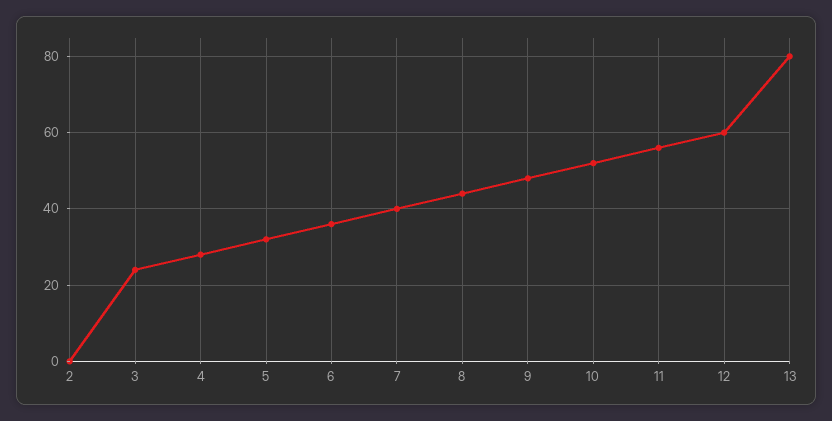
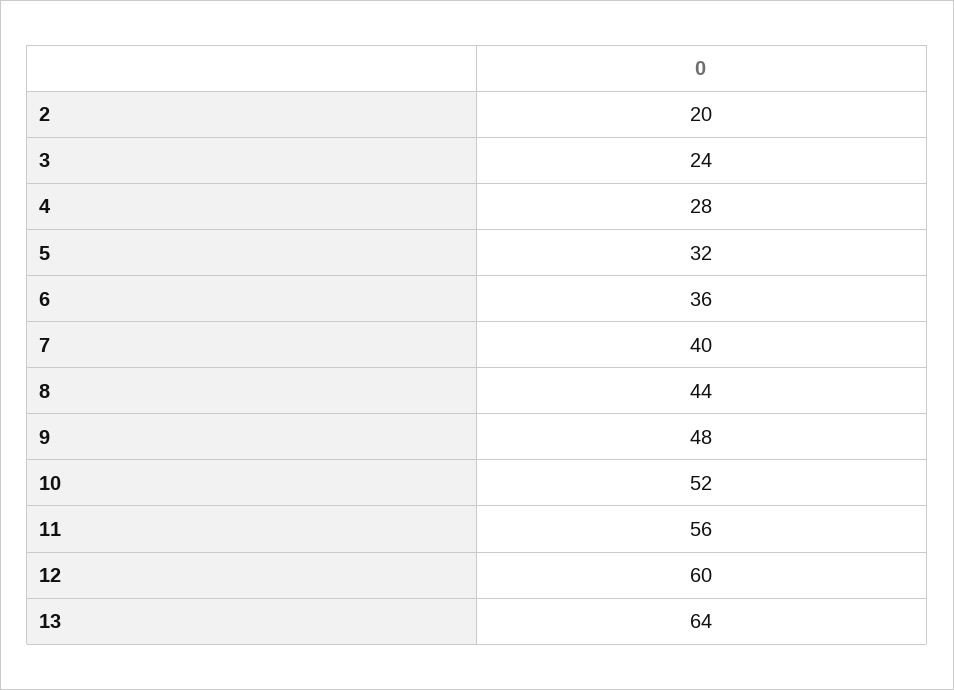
2: 0 -> 20
13: 80 -> 64

